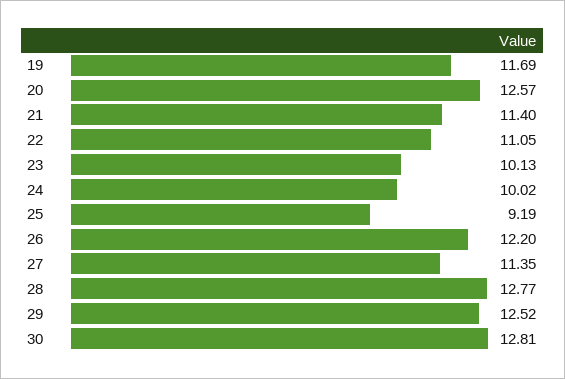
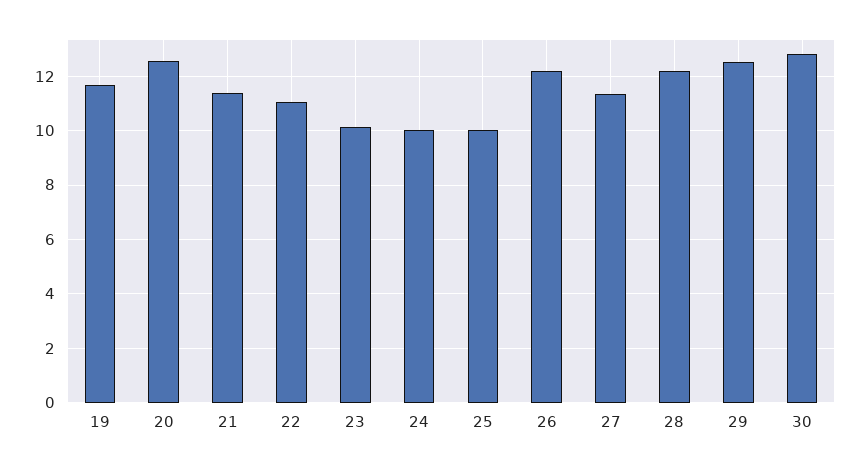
25: 9.19 -> 10
28: 12.77 -> 12.25

